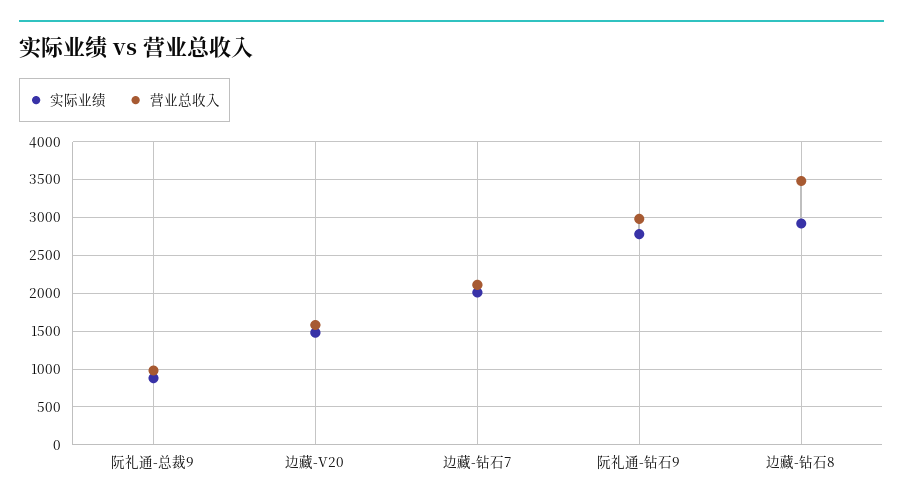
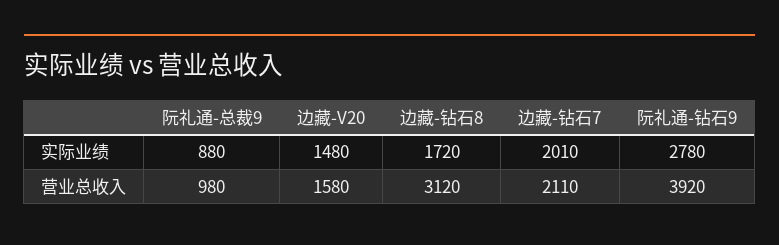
营业总收入, 阮礼通-钻石9: 3000 -> 3920
实际业绩, 边藏-钻石8: 2900 -> 1720
营业总收入, 边藏-钻石8: 3500 -> 3120

